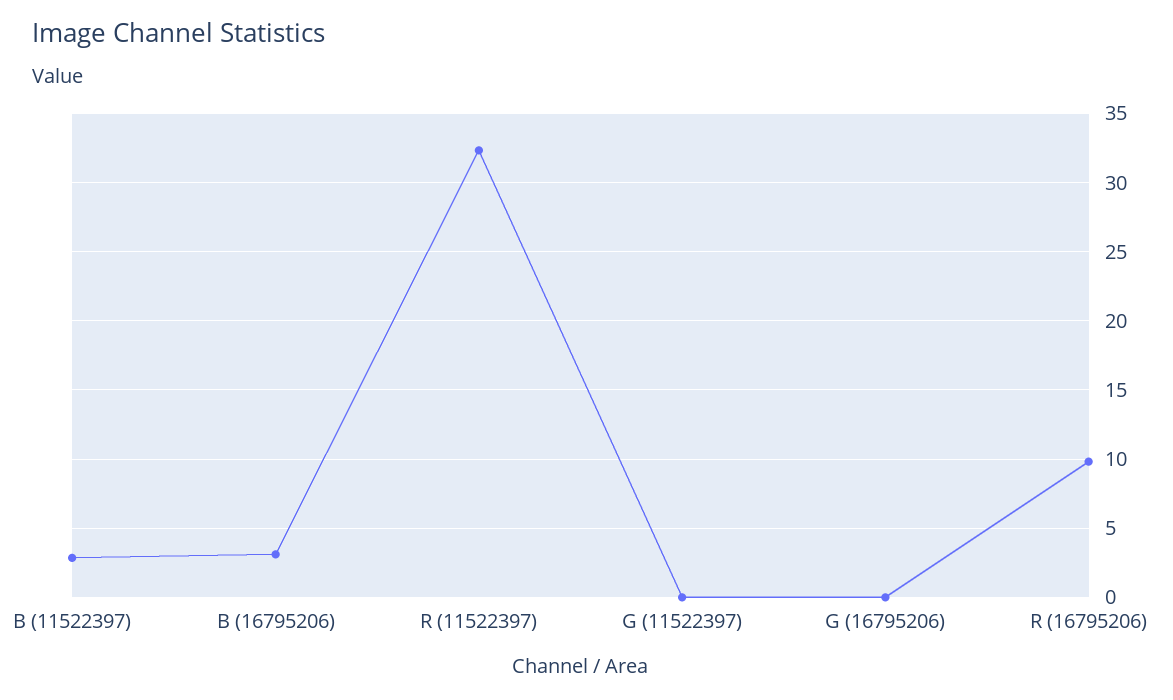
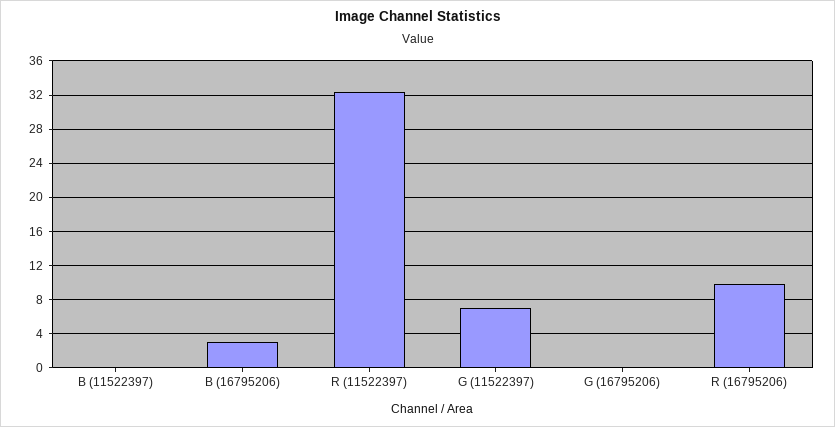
B (11522397): 3 -> 0
G (11522397): 0 -> 7

